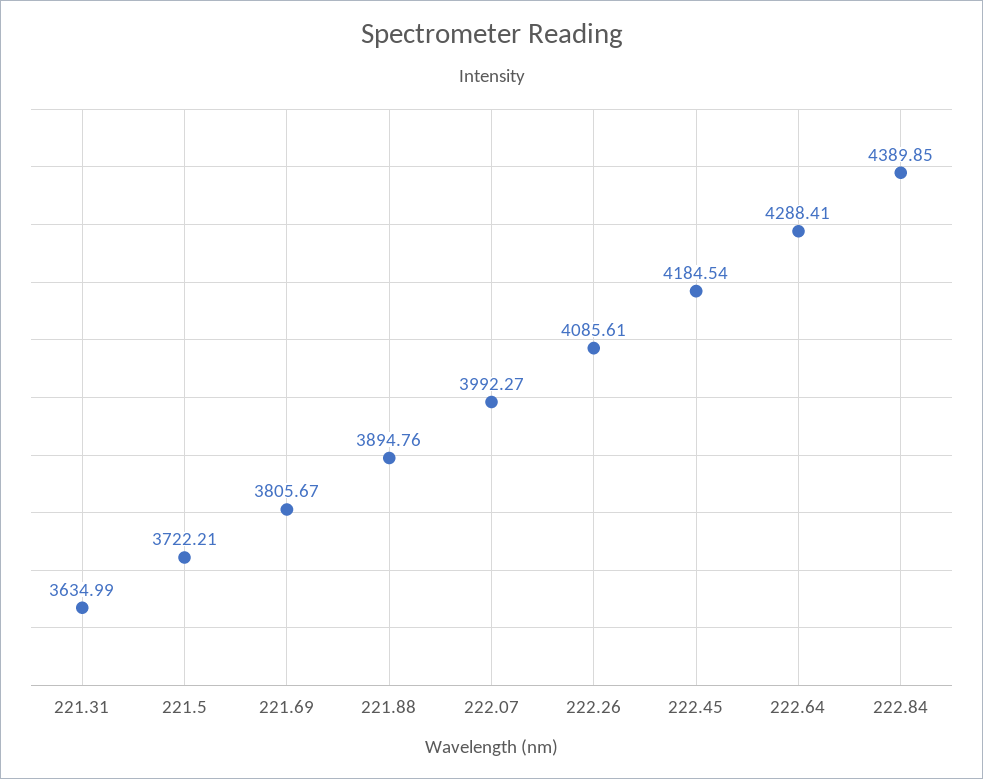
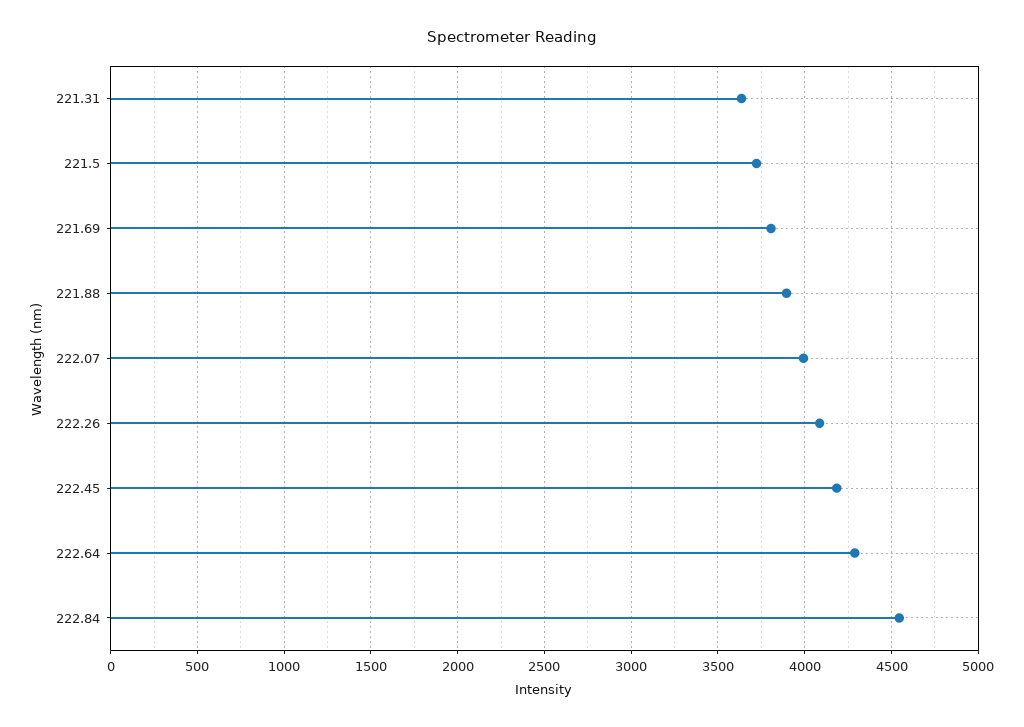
222.84: 4389.85 -> 4550

